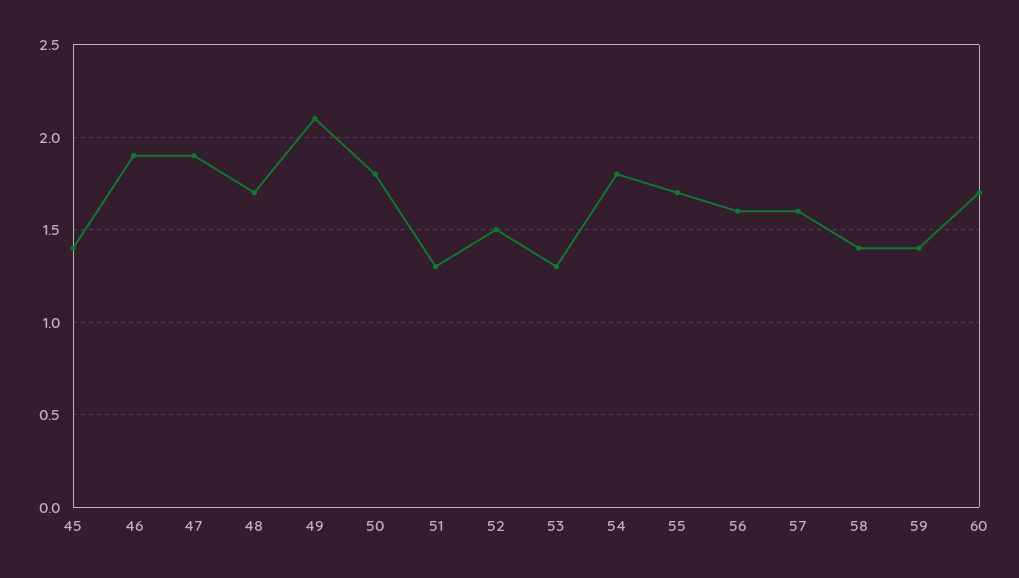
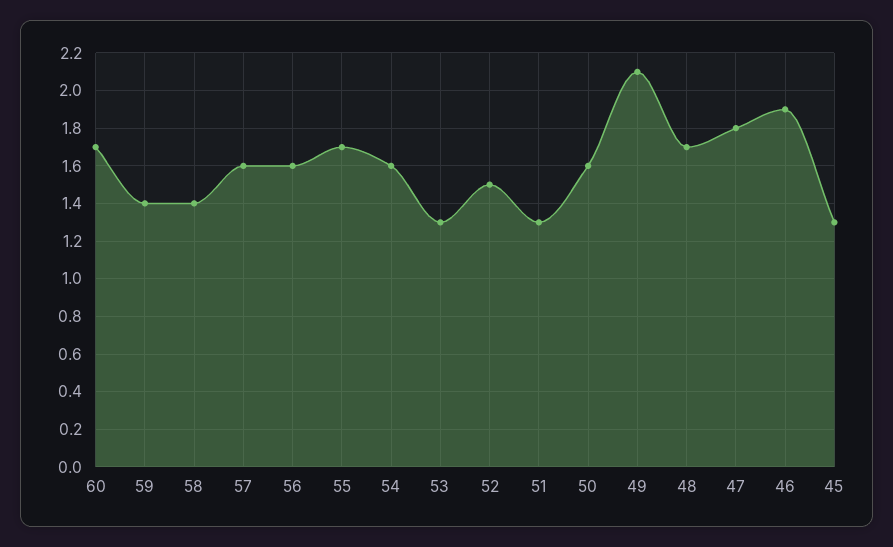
45: 1.4 -> 1.3
47: 1.9 -> 1.8
50: 1.8 -> 1.6
54: 1.8 -> 1.6

